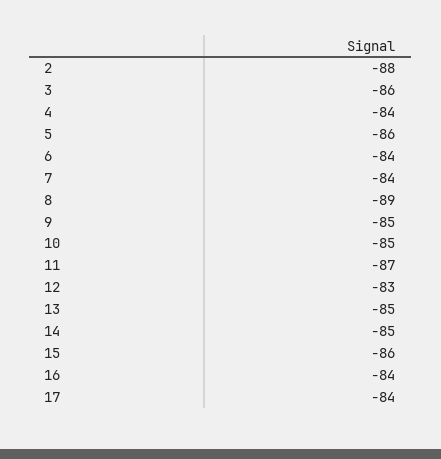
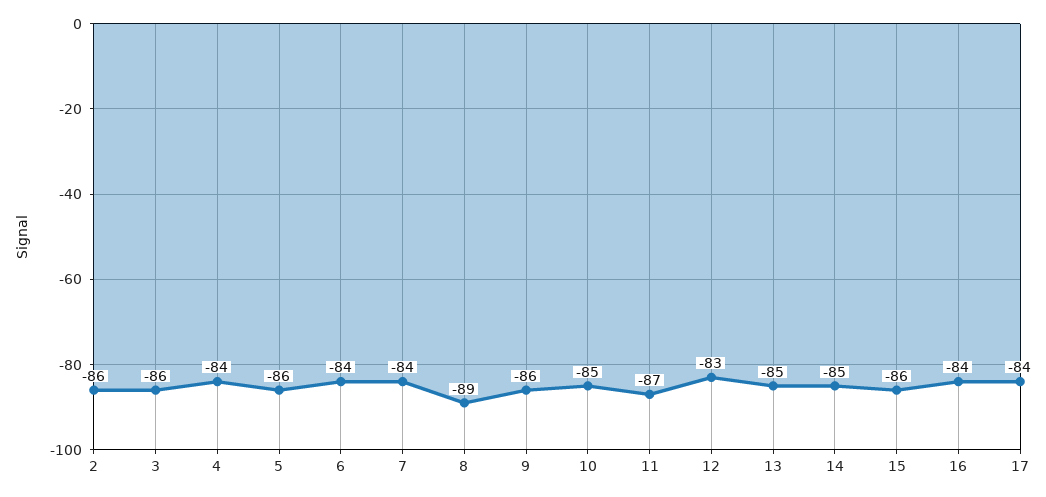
2: -88 -> -86
9: -85 -> -86

